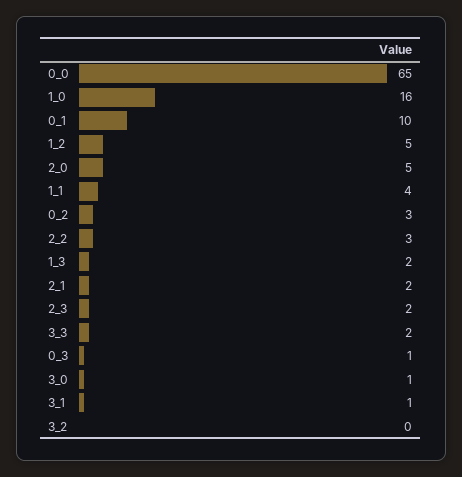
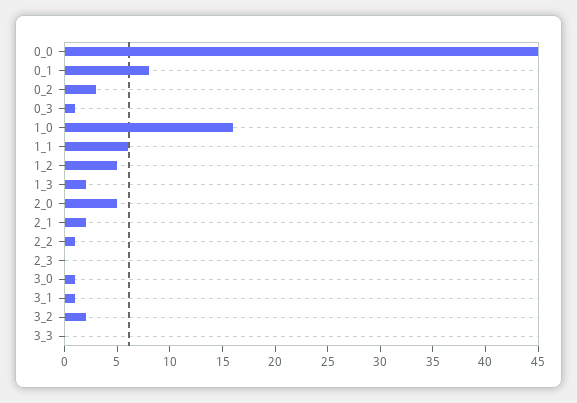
0_0: 65 -> 45
0_1: 10 -> 8
1_1: 4 -> 6
2_2: 3 -> 1
2_3: 2 -> 0
3_3: 2 -> 0
3_2: 0 -> 2

